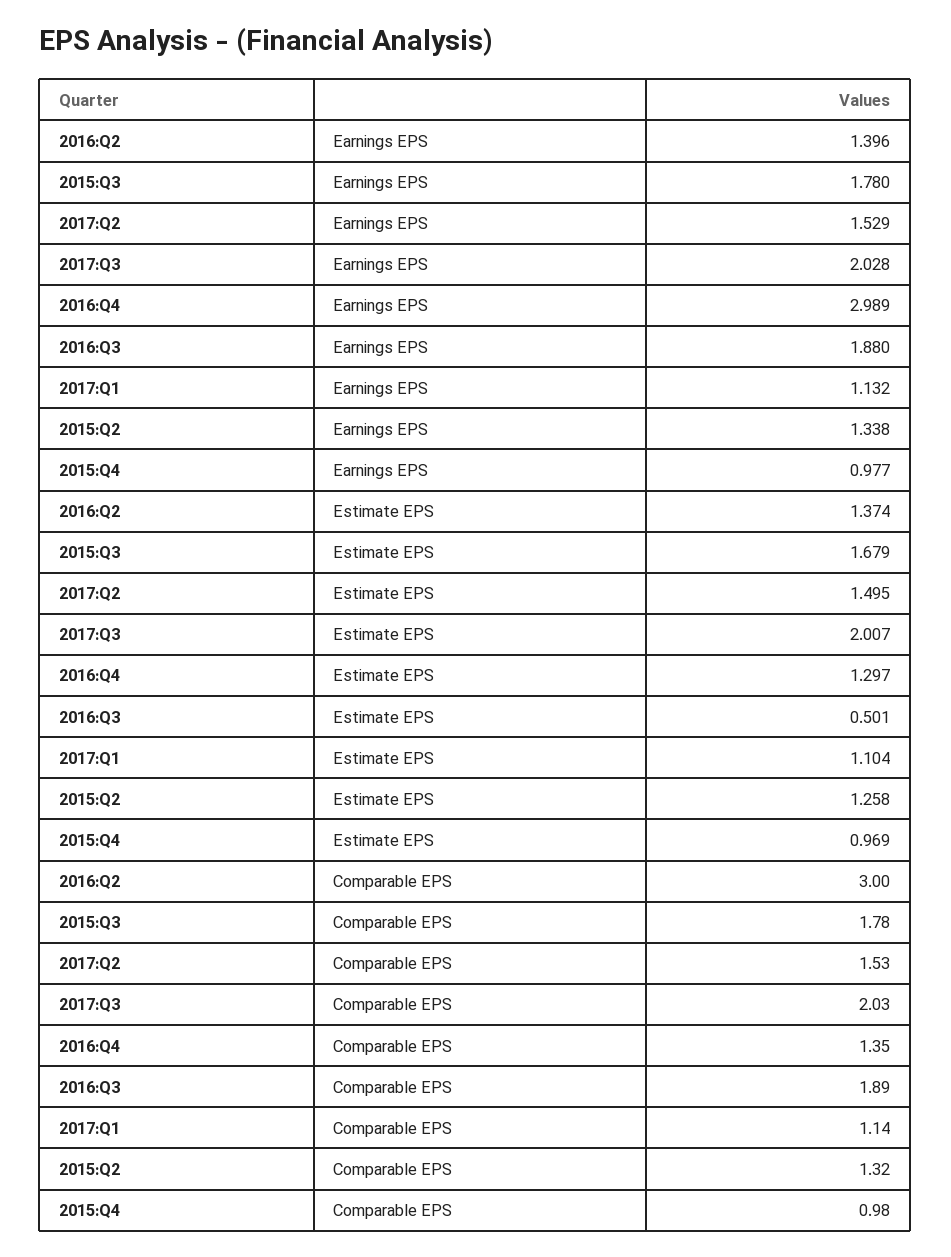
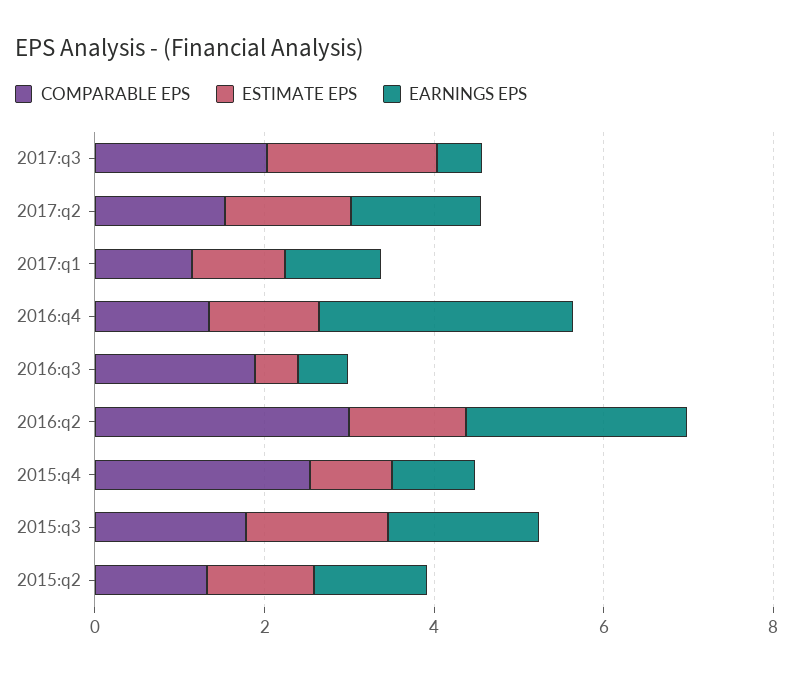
Earnings EPS, 2016:Q2: 1.396 -> 2.5
Earnings EPS, 2017:Q3: 2.028 -> 0.5
Earnings EPS, 2016:Q3: 1.88 -> 0.5
Comparable EPS, 2015:Q4: 0.98 -> 2.5

